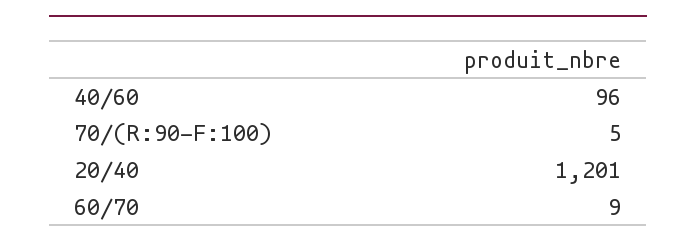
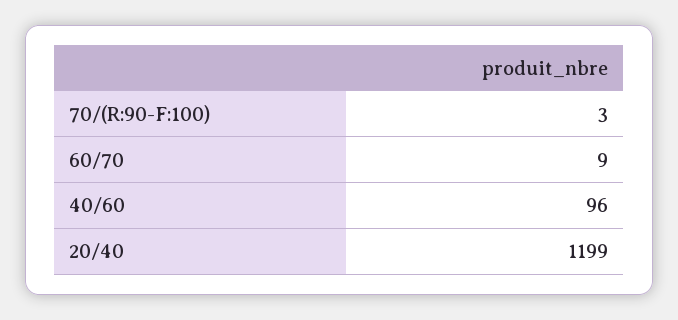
70/(R:90-F:100): 5 -> 3
20/40: 1201 -> 1199

